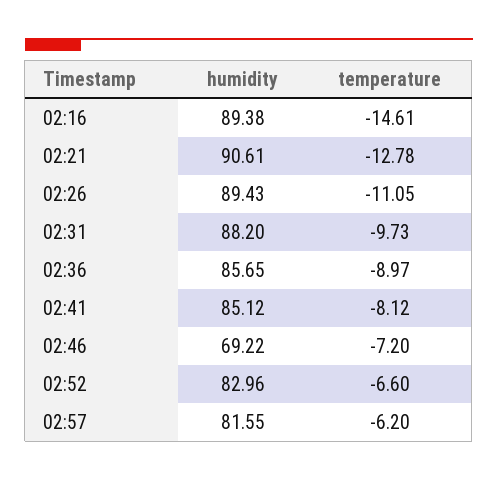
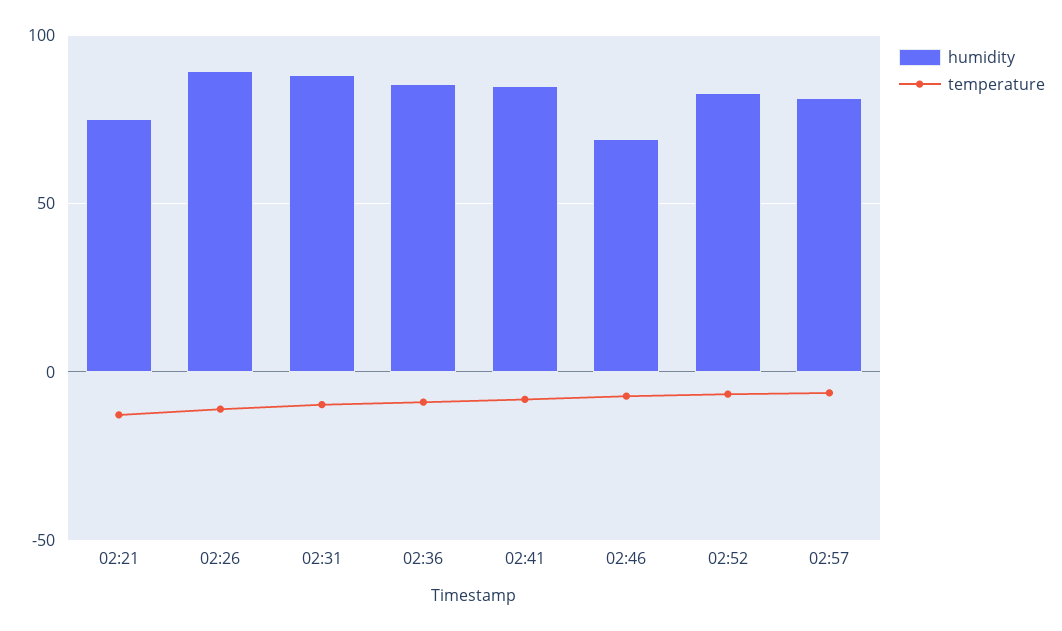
humidity, 02:16: 89.38 -> none
temperature, 02:16: -14.61 -> none
humidity, 02:21: 90.61 -> 75

